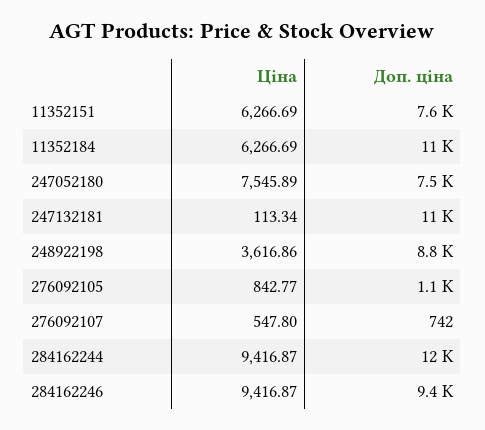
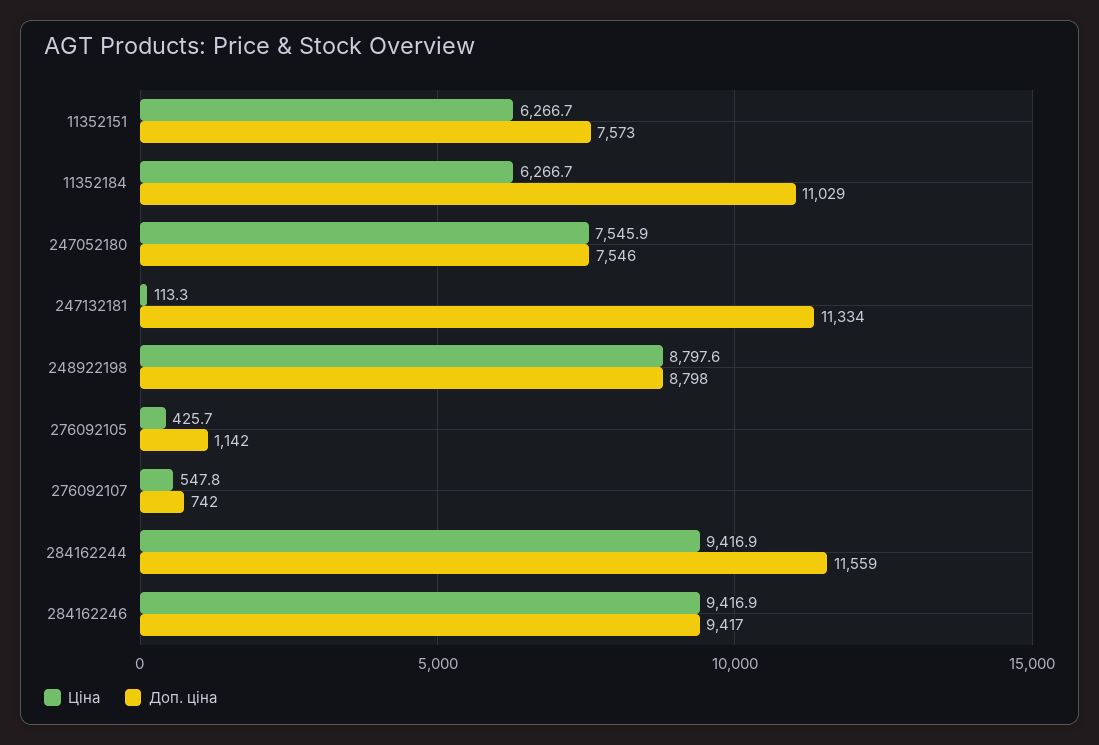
Ціна, 248922198: 3616.86 -> 8797.6
Ціна, 276092105: 842.77 -> 425.7

